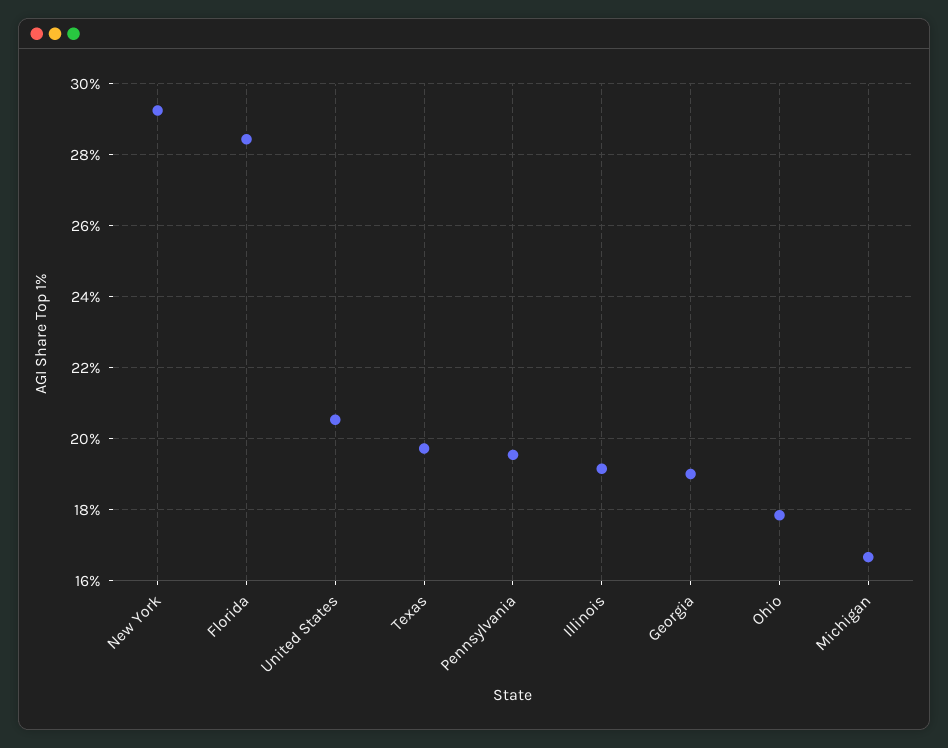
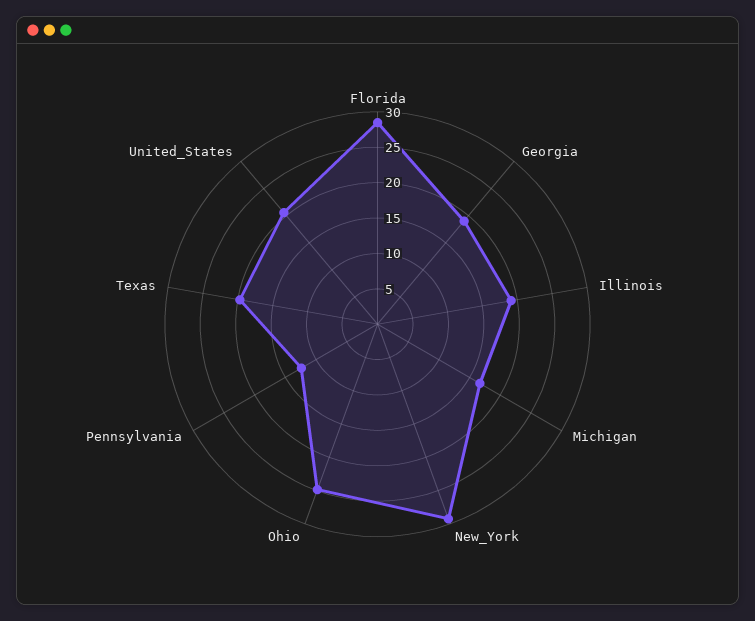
Pennsylvania: 19.6 -> 12.5
Ohio: 17.8 -> 25

